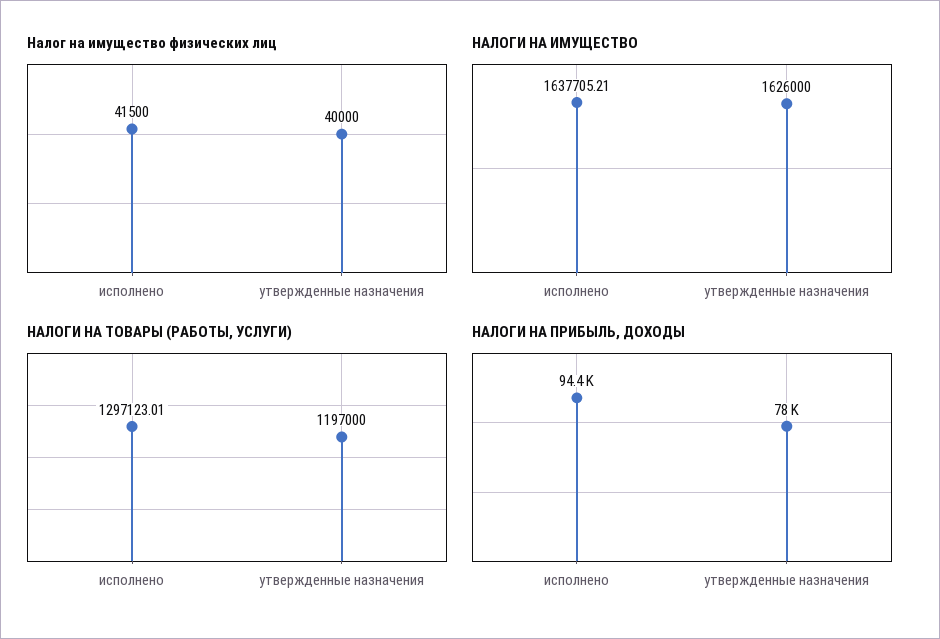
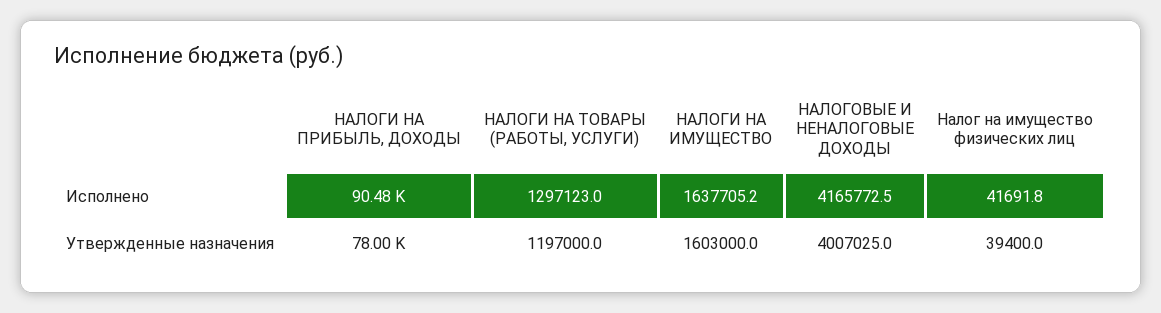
Налог на имущество физических лиц, исполнено: 41500 -> 41691.8
Налог на имущество физических лиц, утвержденные назначения: 40000 -> 39400
НАЛОГИ НА ИМУЩЕСТВО, утвержденные назначения: 1626000 -> 1603000
НАЛОГИ НА ПРИБЫЛЬ, ДОХОДЫ, исполнено: 94400 -> 90480
НАЛОГОВЫЕ И НЕНАЛОГОВЫЕ ДОХОДЫ, исполнено: none -> 4165772.5
НАЛОГОВЫЕ И НЕНАЛОГОВЫЕ ДОХОДЫ, утвержденные назначения: none -> 4007025

